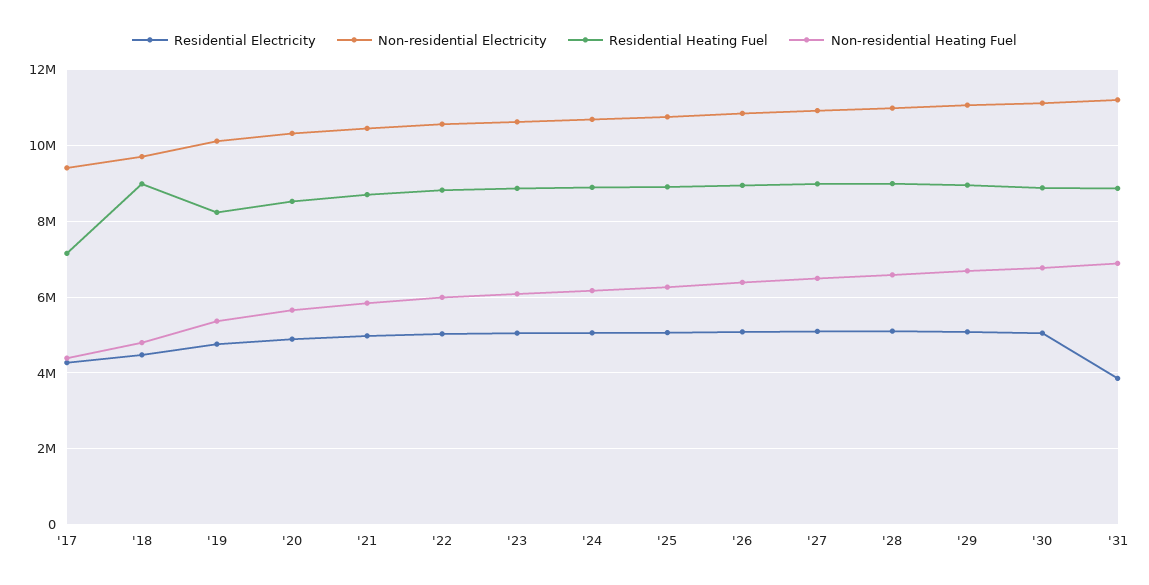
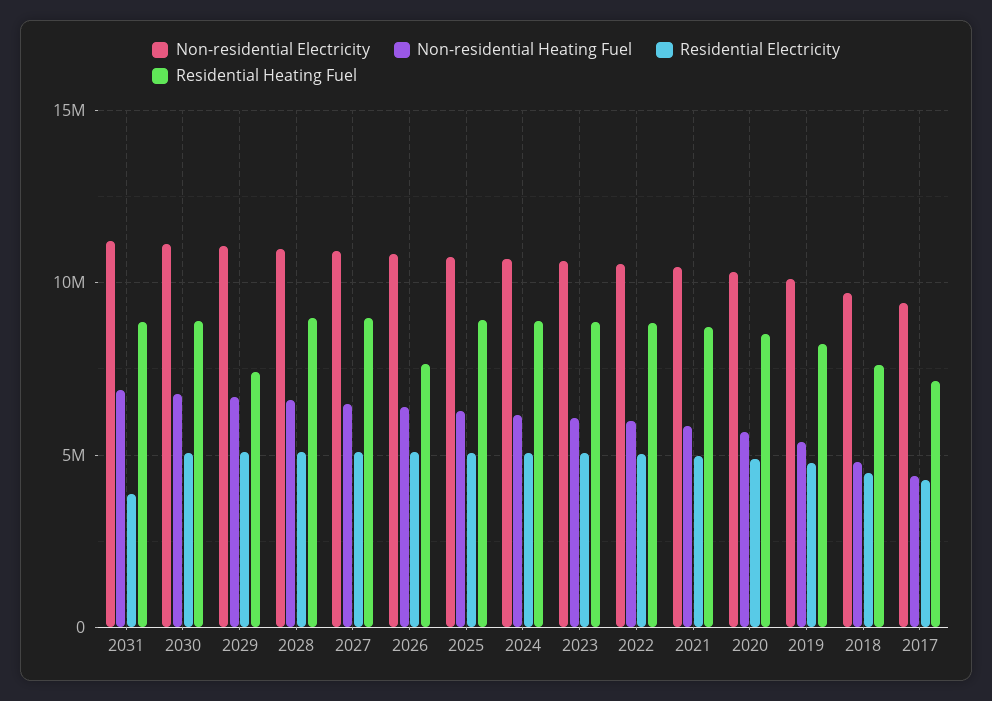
Residential Heating Fuel, '18: 9000000 -> 7500000
Residential Heating Fuel, '26: 9000000 -> 7500000
Residential Heating Fuel, '29: 9000000 -> 7500000

